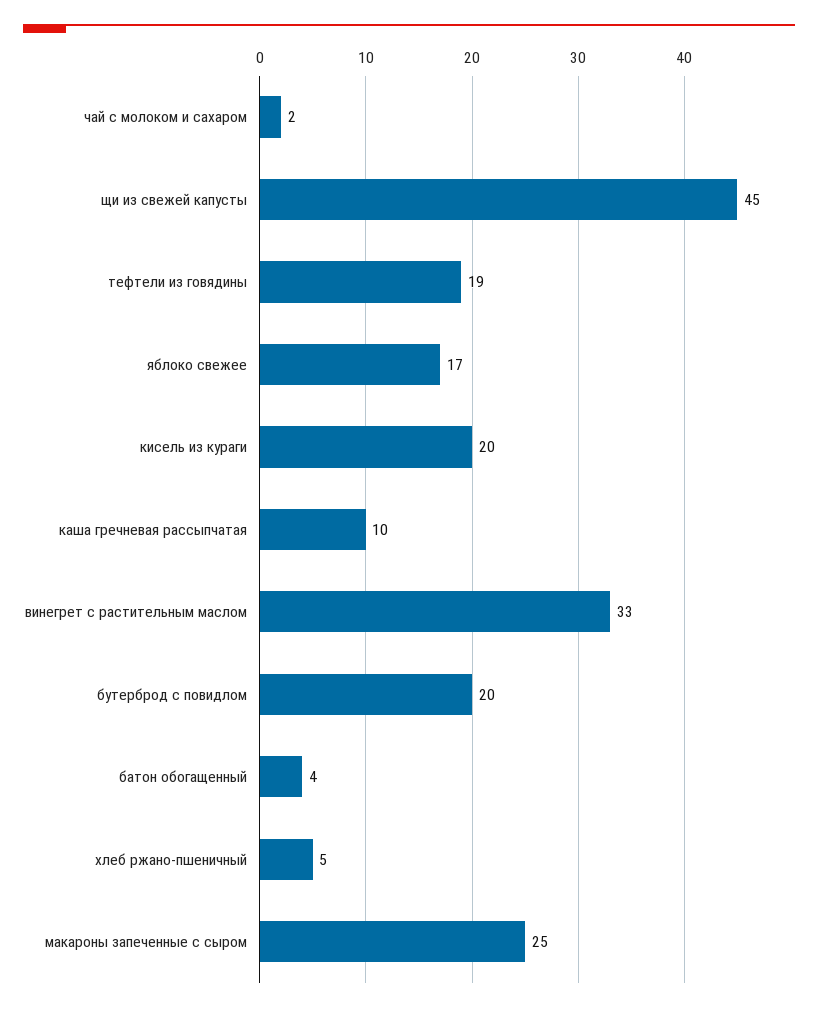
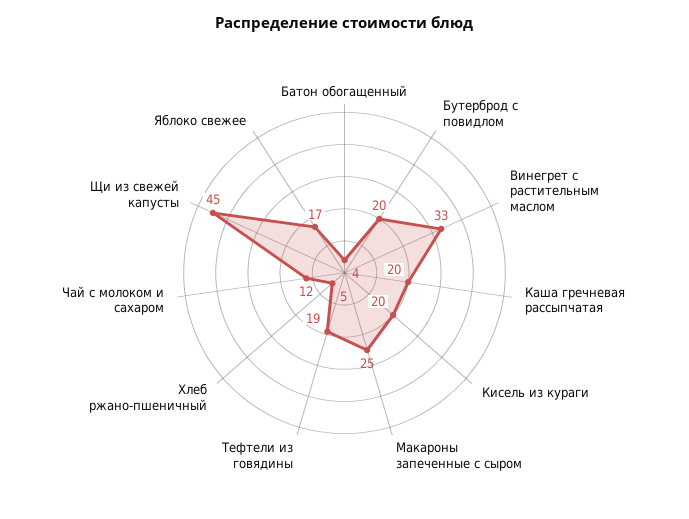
чай с молоком и сахаром: 2 -> 12
каша гречневая рассыпчатая: 10 -> 20

